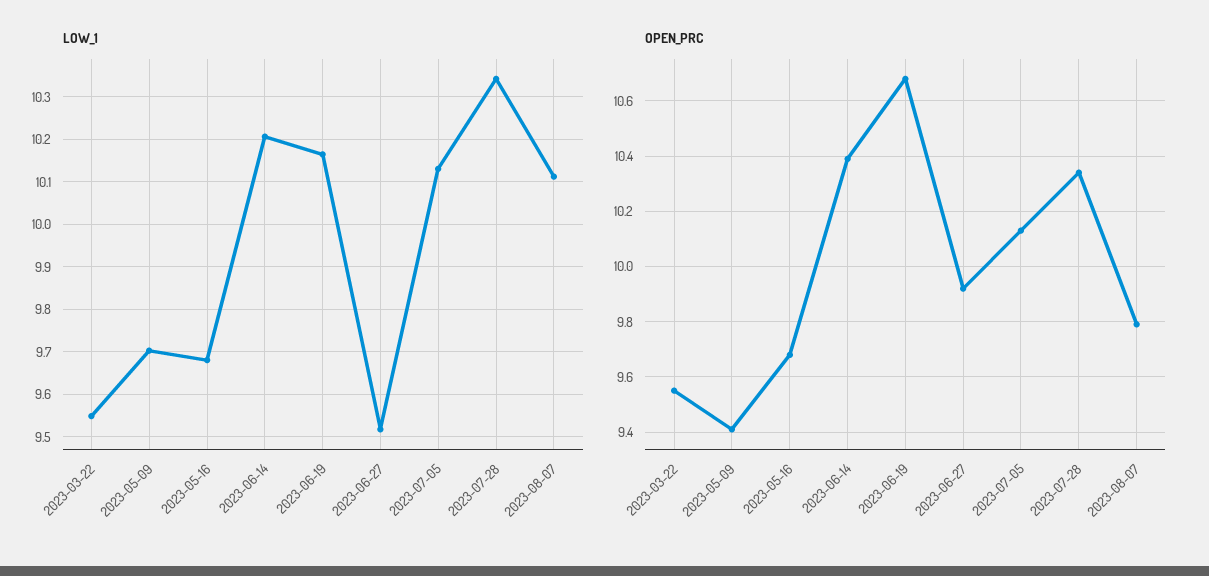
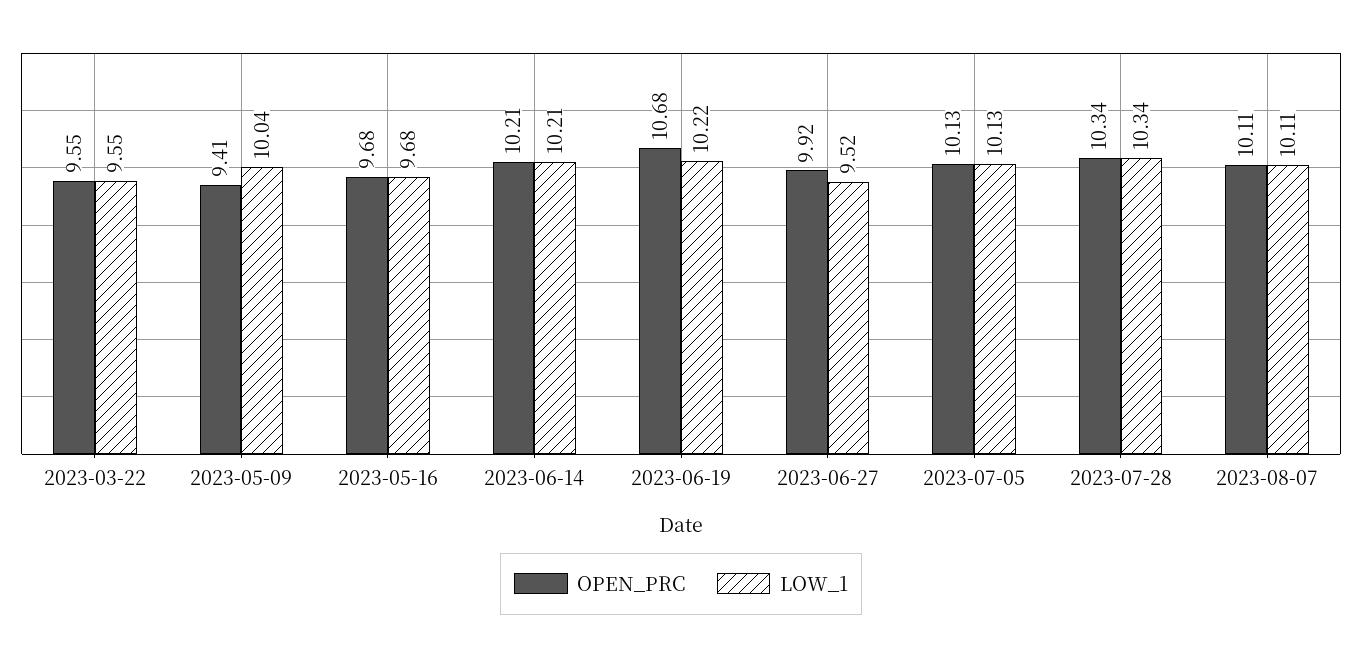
LOW_1, 2023-05-09: 9.7 -> 10.04
LOW_1, 2023-06-19: 10.16 -> 10.22
OPEN_PRC, 2023-06-14: 10.4 -> 10.21
OPEN_PRC, 2023-08-07: 9.8 -> 10.11

